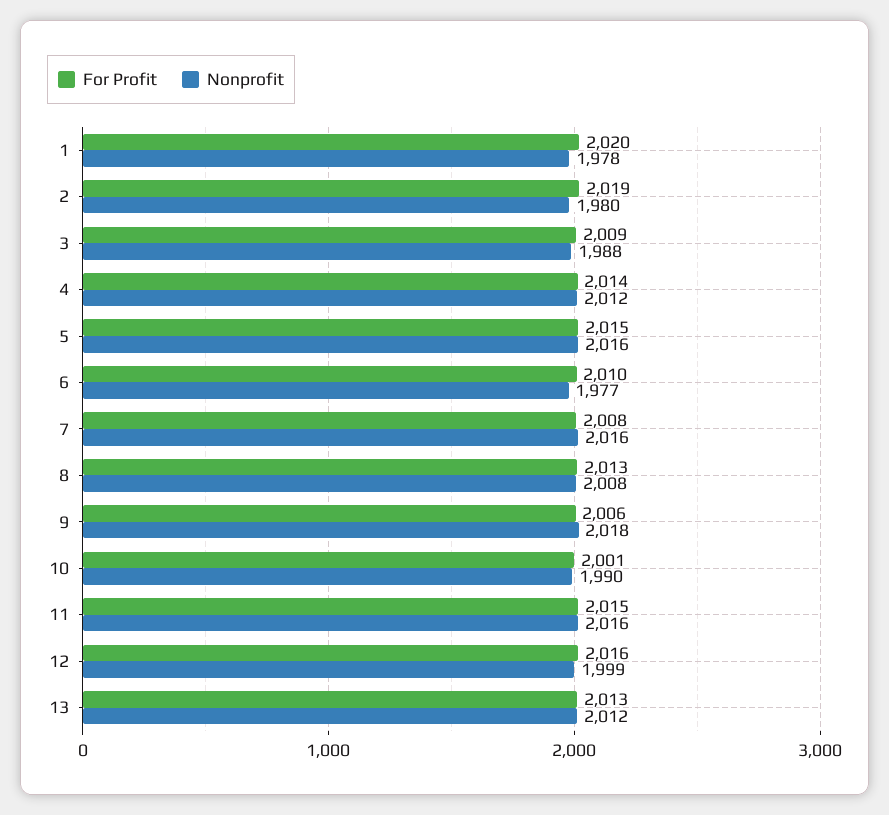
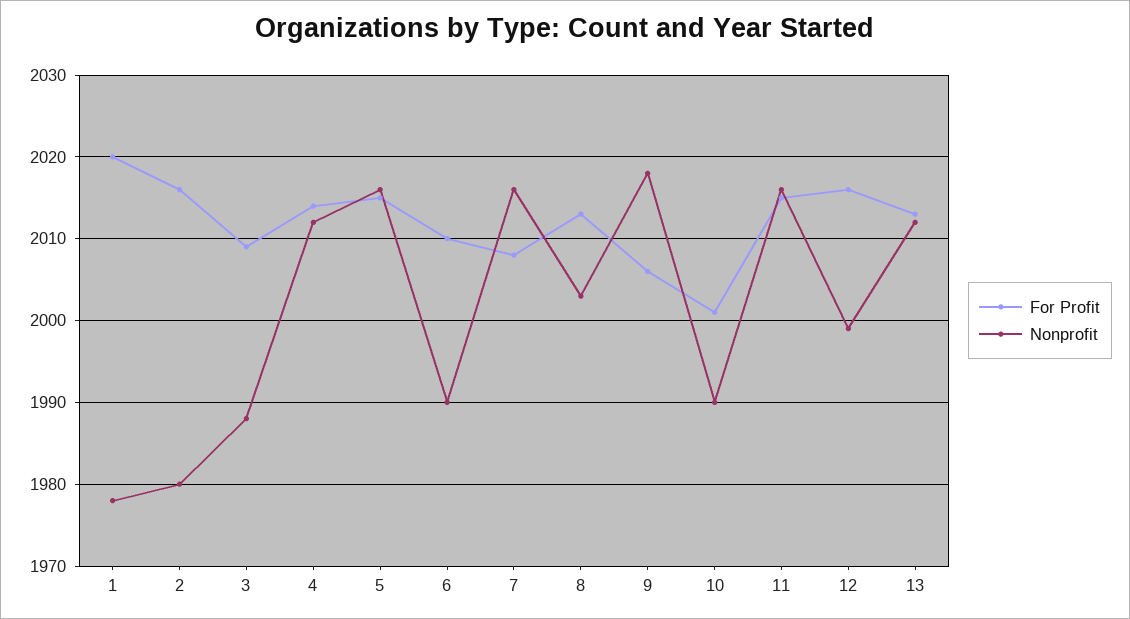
For Profit, 2: 2019 -> 2016
Nonprofit, 6: 1977 -> 1990
Nonprofit, 8: 2008 -> 2003

